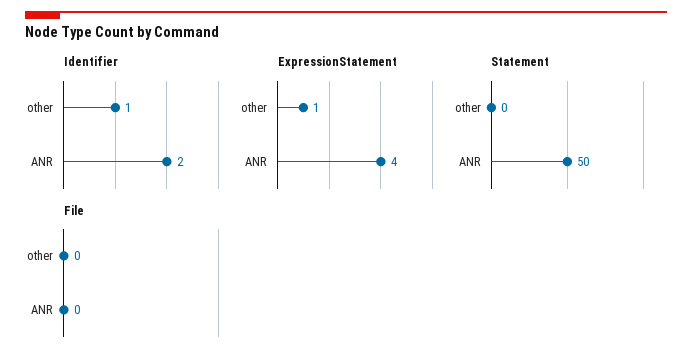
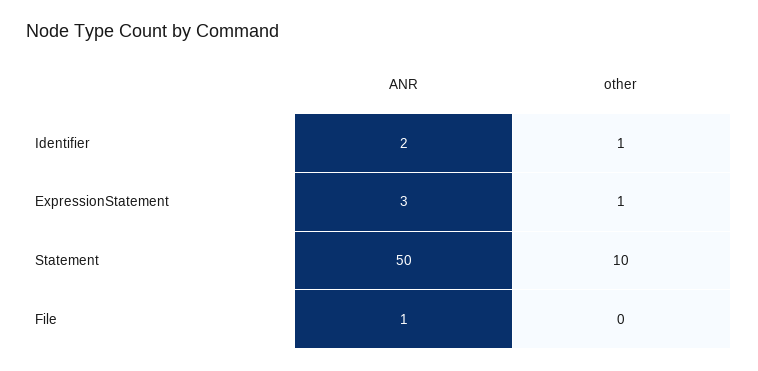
ExpressionStatement, ANR: 4 -> 3
Statement, other: 0 -> 10
File, ANR: 0 -> 1

